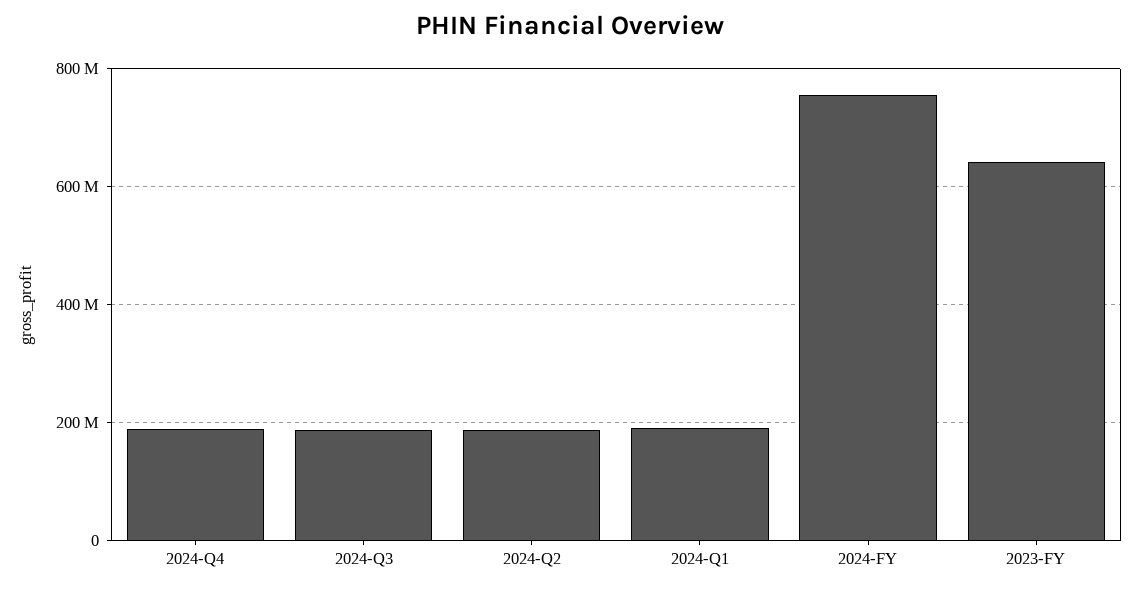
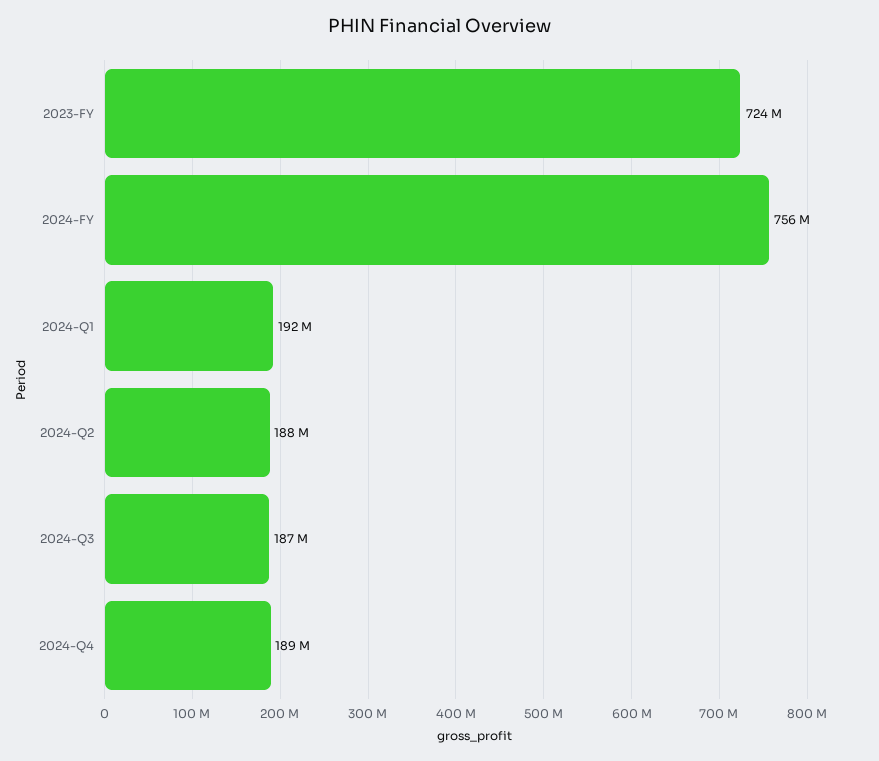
2023-FY: 640000000 -> 724000000

